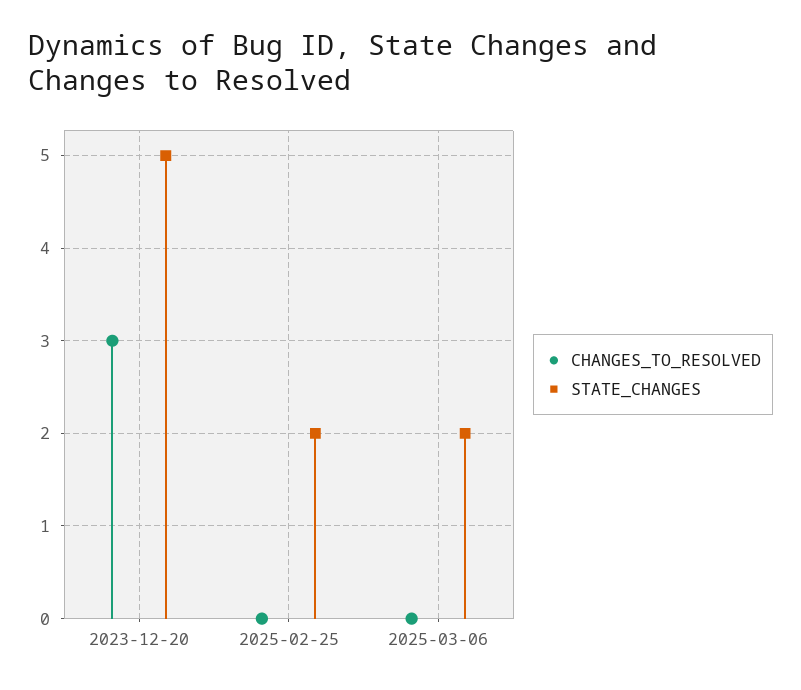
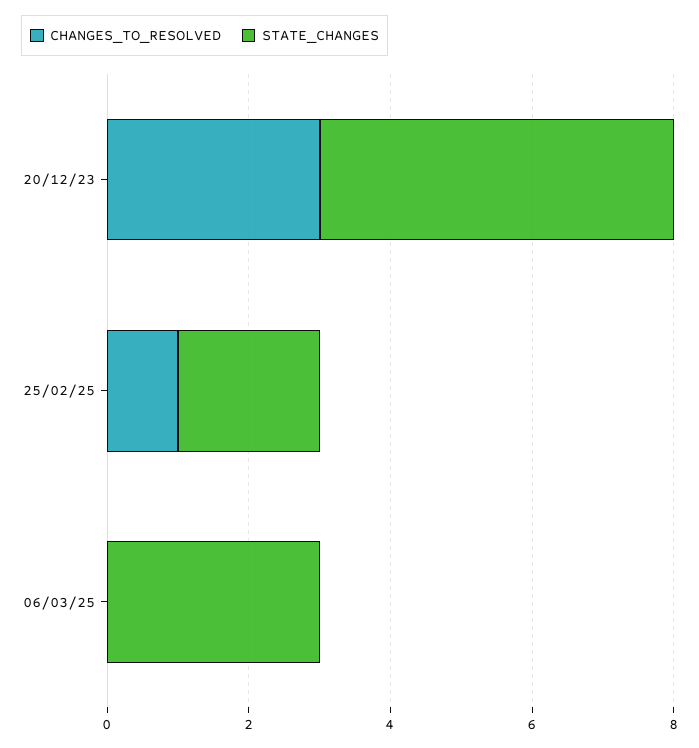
CHANGES_TO_RESOLVED, 2025-02-25: 0 -> 1
STATE_CHANGES, 2025-03-06: 2 -> 3

